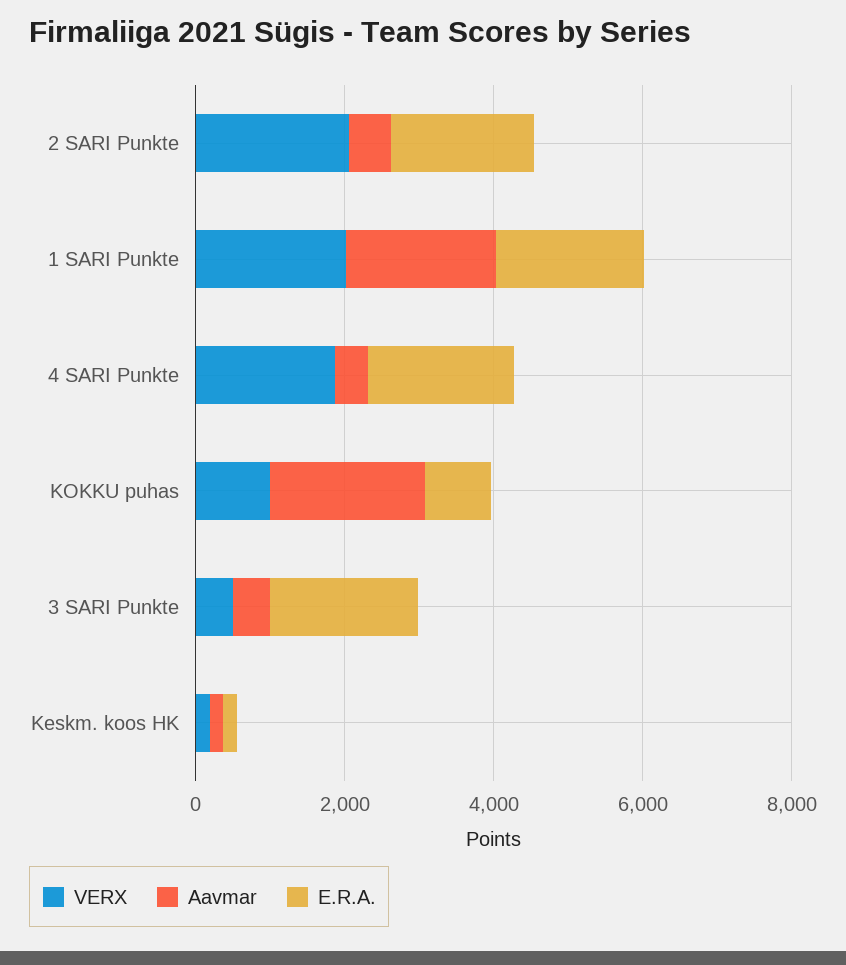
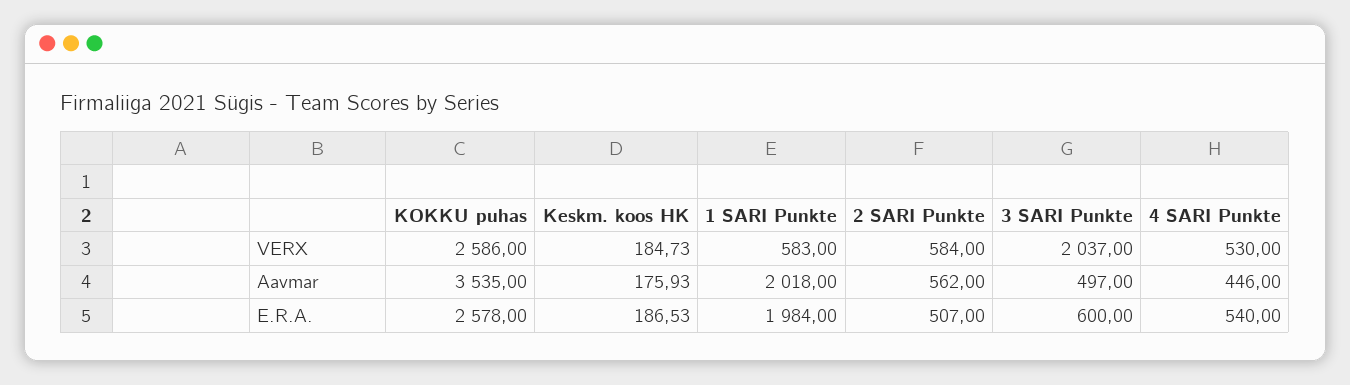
VERX, 2 SARI Punkte: 2000 -> 584
E.R.A., 2 SARI Punkte: 2000 -> 507
VERX, 1 SARI Punkte: 2000 -> 583
VERX, 4 SARI Punkte: 2000 -> 530
E.R.A., 4 SARI Punkte: 2000 -> 540
VERX, KOKKU puhas: 1000 -> 2586
Aavmar, KOKKU puhas: 2000 -> 3535
E.R.A., KOKKU puhas: 1000 -> 2578
VERX, 3 SARI Punkte: 500 -> 2037
E.R.A., 3 SARI Punkte: 2000 -> 600

